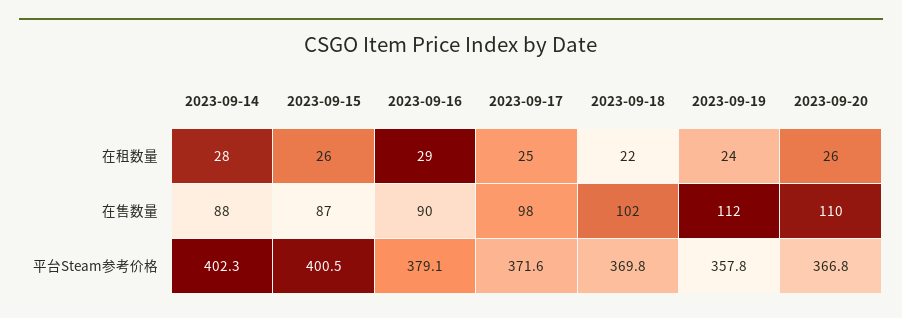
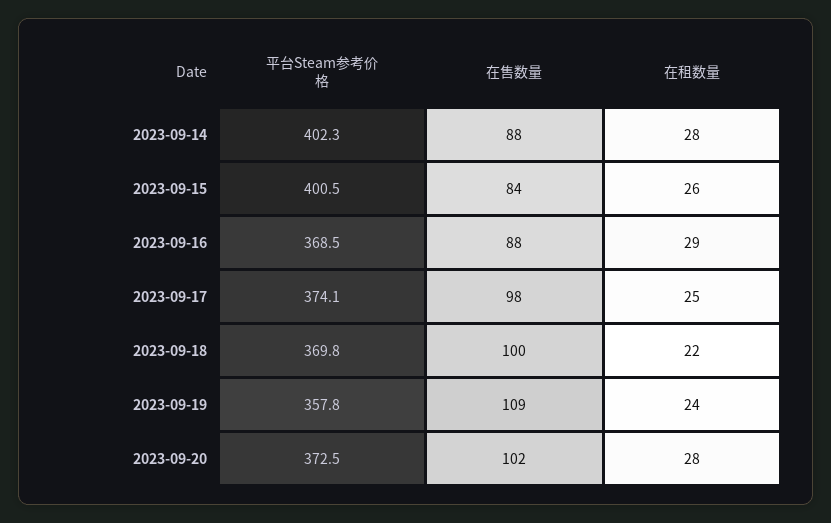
2023-09-20, 在租数量: 26 -> 28
2023-09-15, 在售数量: 87 -> 84
2023-09-16, 在售数量: 90 -> 88
2023-09-18, 在售数量: 102 -> 100
2023-09-19, 在售数量: 112 -> 109
2023-09-20, 在售数量: 110 -> 102
2023-09-16, 平台Steam参考价格: 379.1 -> 368.5
2023-09-17, 平台Steam参考价格: 371.6 -> 374.1
2023-09-20, 平台Steam参考价格: 366.8 -> 372.5

